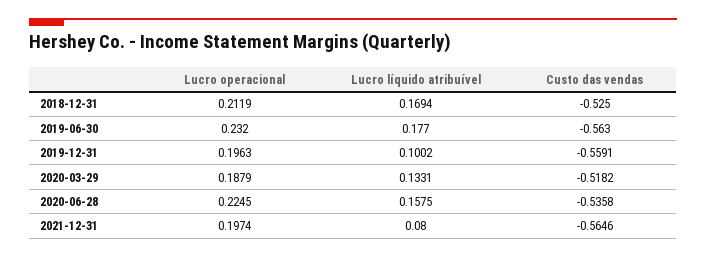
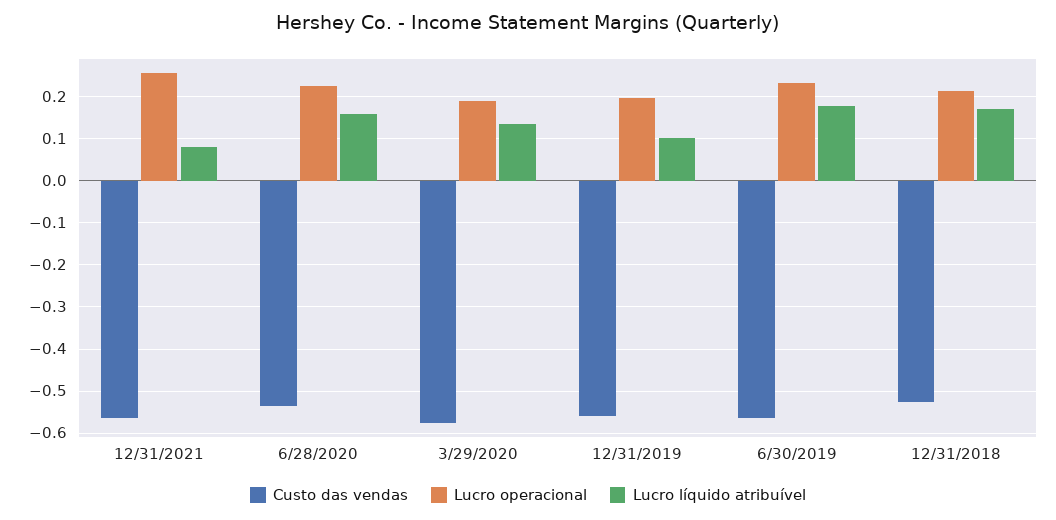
Custo das vendas, 2020-03-29: -0.5182 -> -0.58
Lucro operacional, 2021-12-31: 0.1974 -> 0.26

